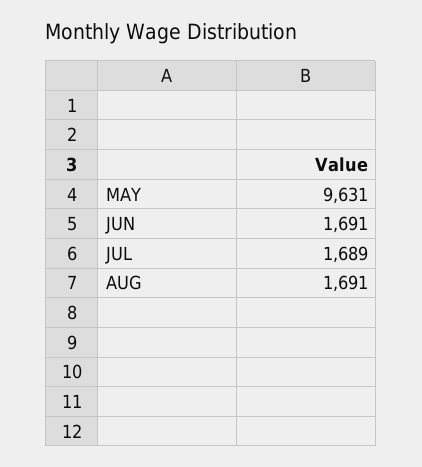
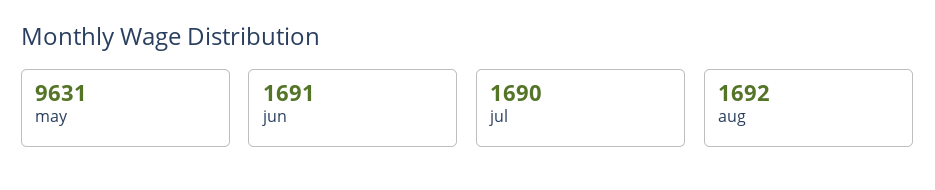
JUL: 1689 -> 1690
AUG: 1691 -> 1692

